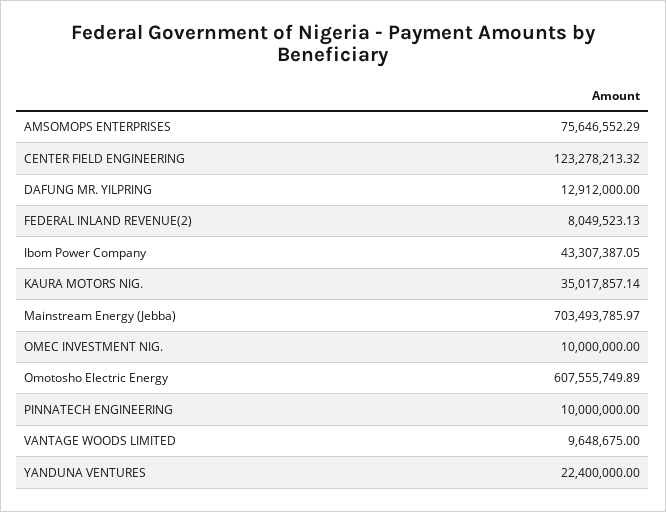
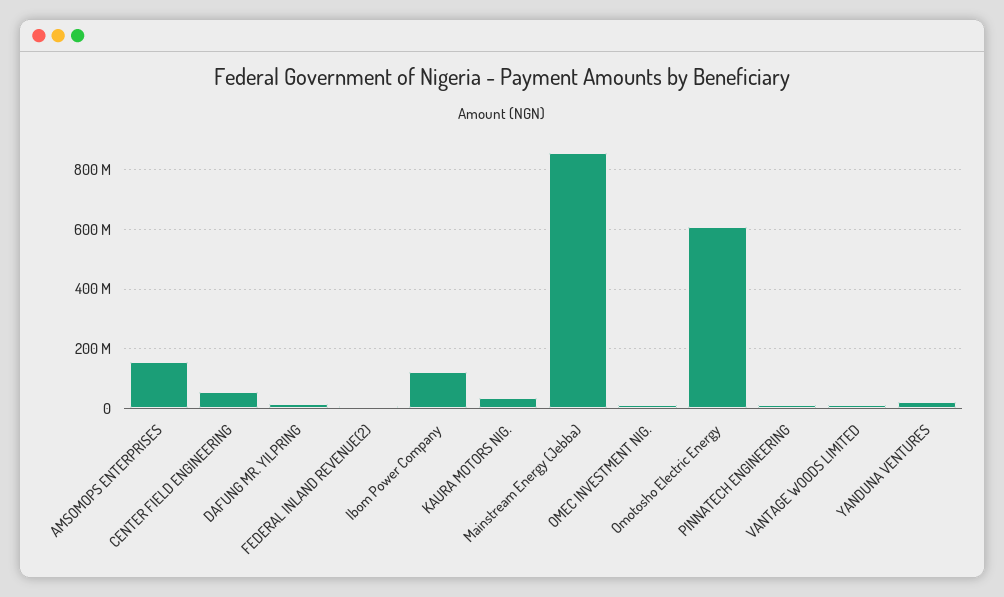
AMSOMOPS ENTERPRISES: 75646552.29 -> 150000000
CENTER FIELD ENGINEERING: 123278213.32 -> 50000000
Ibom Power Company: 43307387.05 -> 125000000
Mainstream Energy (Jebba): 703493785.97 -> 850000000

